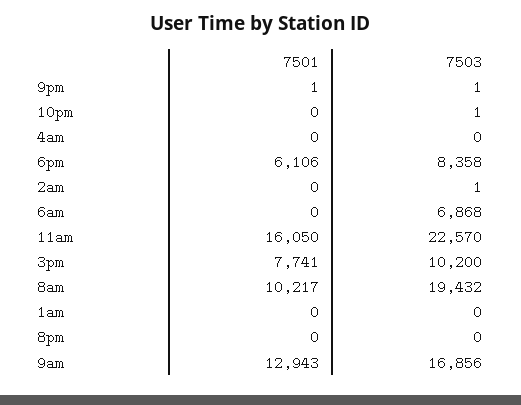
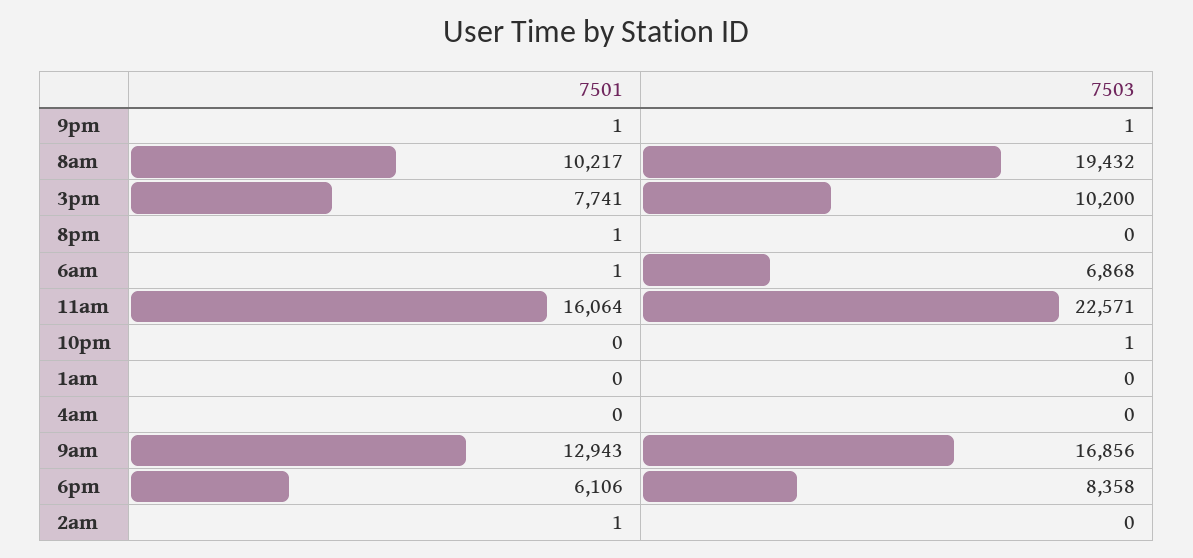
7501, 2am: 0 -> 1
7503, 2am: 1 -> 0
7501, 6am: 0 -> 1
7501, 11am: 16050 -> 16064
7503, 11am: 22570 -> 22571
7501, 8pm: 0 -> 1

